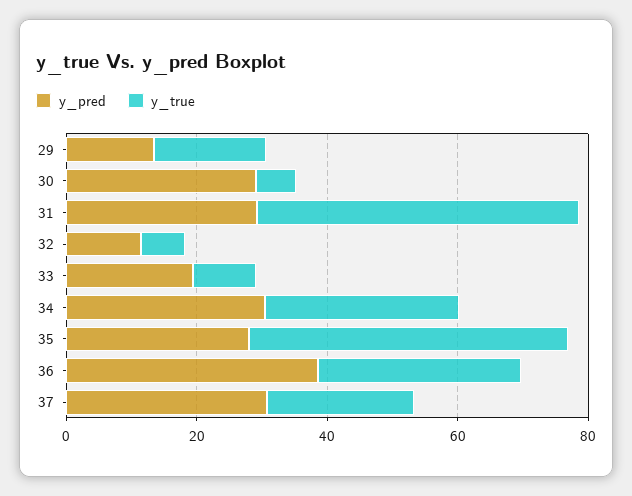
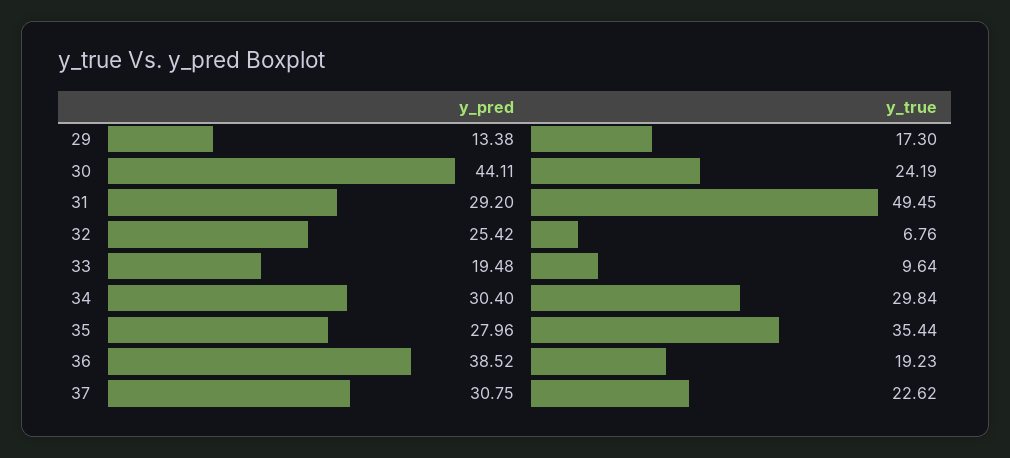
y_pred, 30: 30 -> 44.11
y_true, 30: 5 -> 24.19
y_pred, 32: 10 -> 25.42
y_true, 35: 50 -> 35.44
y_true, 36: 30 -> 19.23

